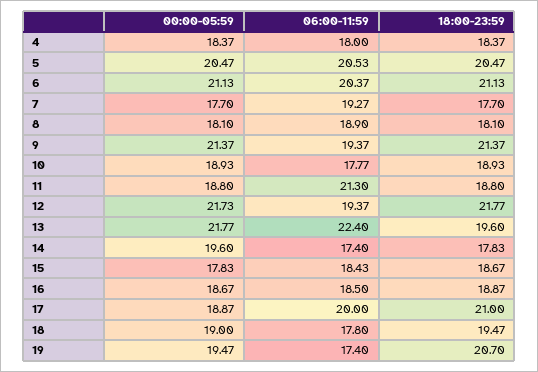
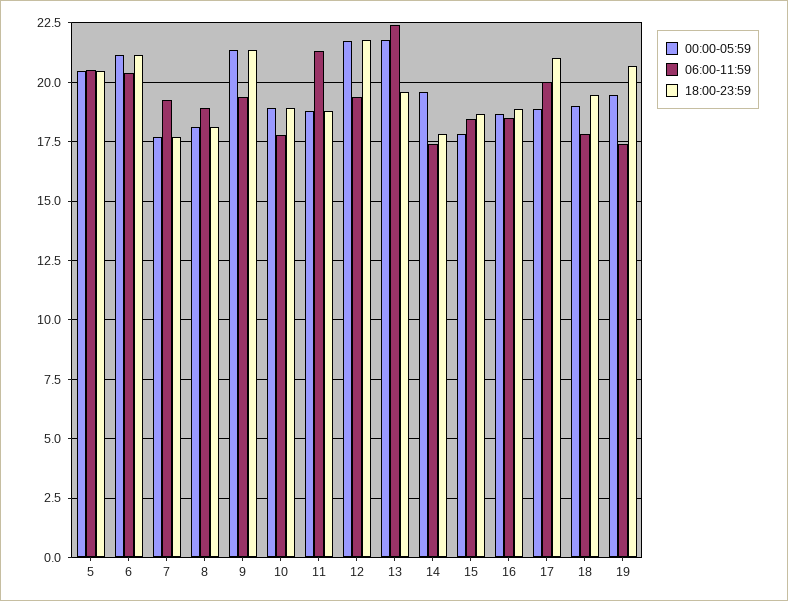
00:00-05:59, 4: 18.37 -> none
06:00-11:59, 4: 18 -> none
18:00-23:59, 4: 18.37 -> none

